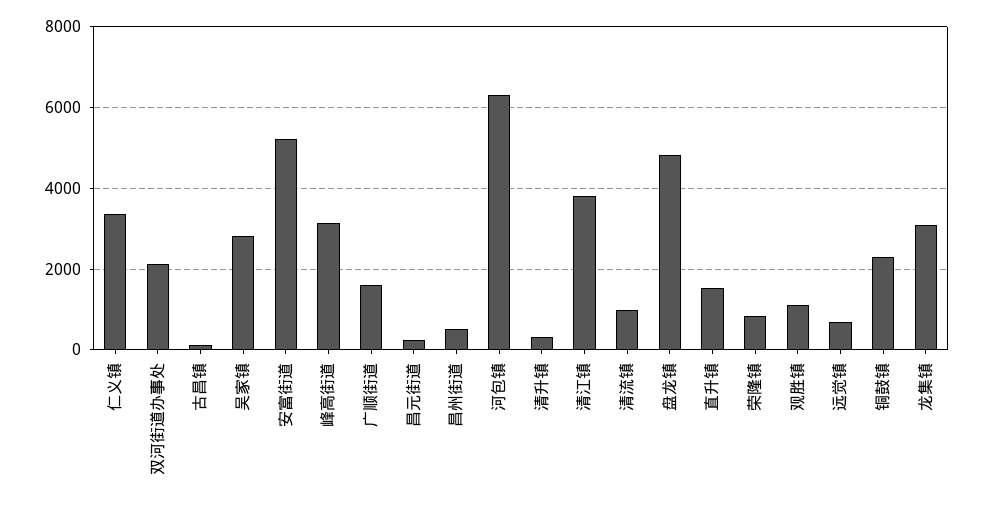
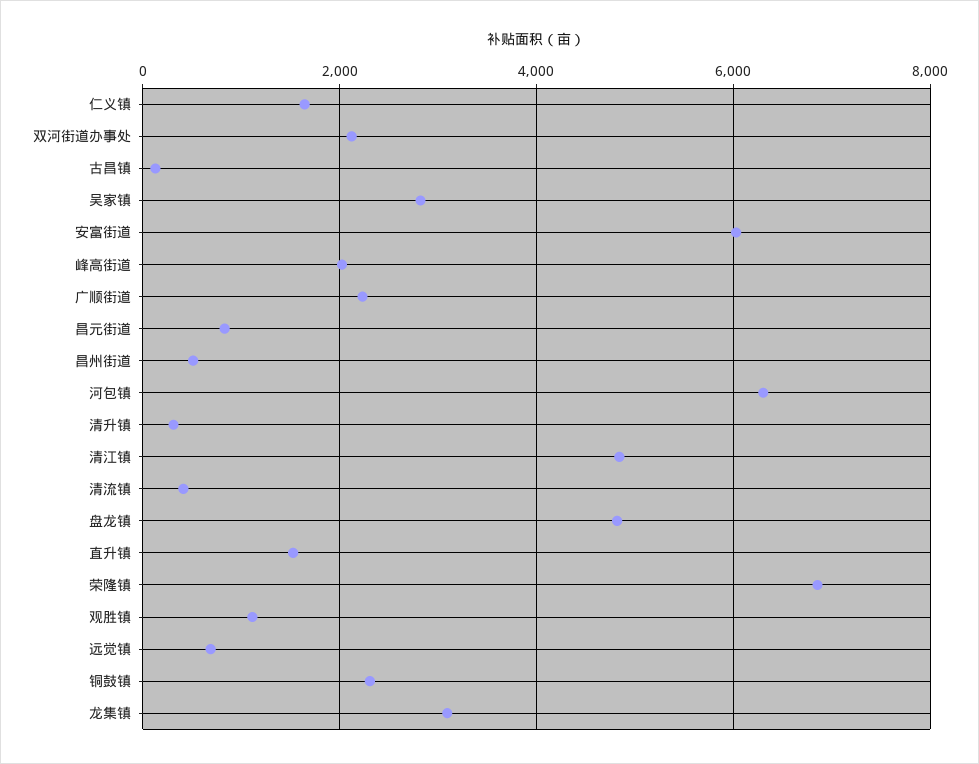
仁义镇: 3400 -> 1600
安富街道: 5200 -> 6000
峰高街道: 3200 -> 2000
广顺街道: 1600 -> 2200
昌元街道: 200 -> 800
清江镇: 3800 -> 4800
清流镇: 1000 -> 400
荣隆镇: 800 -> 6800

